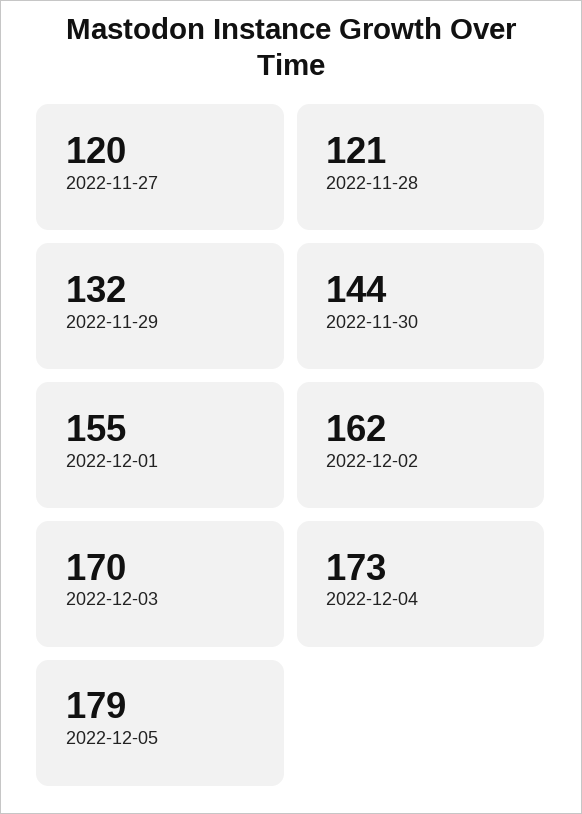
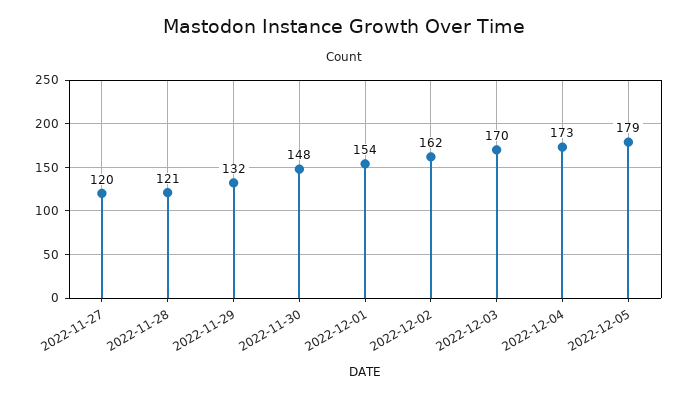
2022-11-30: 144 -> 148
2022-12-01: 155 -> 154

